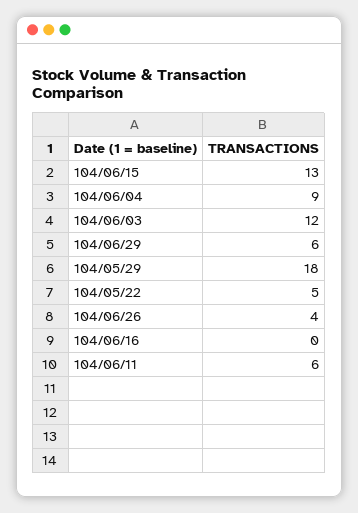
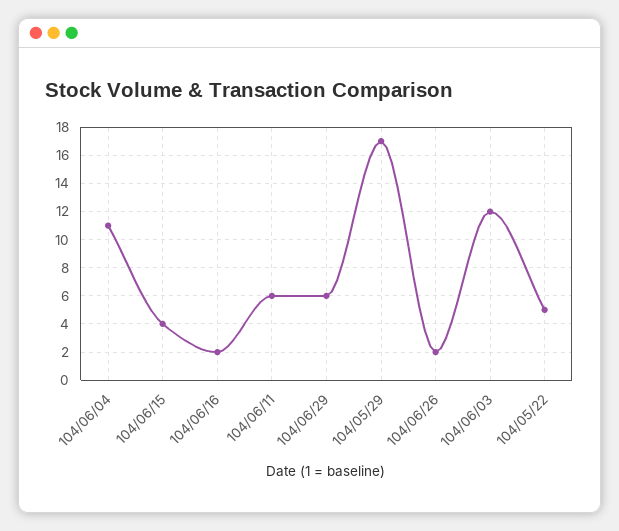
104/06/15: 13 -> 4
104/06/04: 9 -> 11
104/05/29: 18 -> 17
104/06/26: 4 -> 2
104/06/16: 0 -> 2

